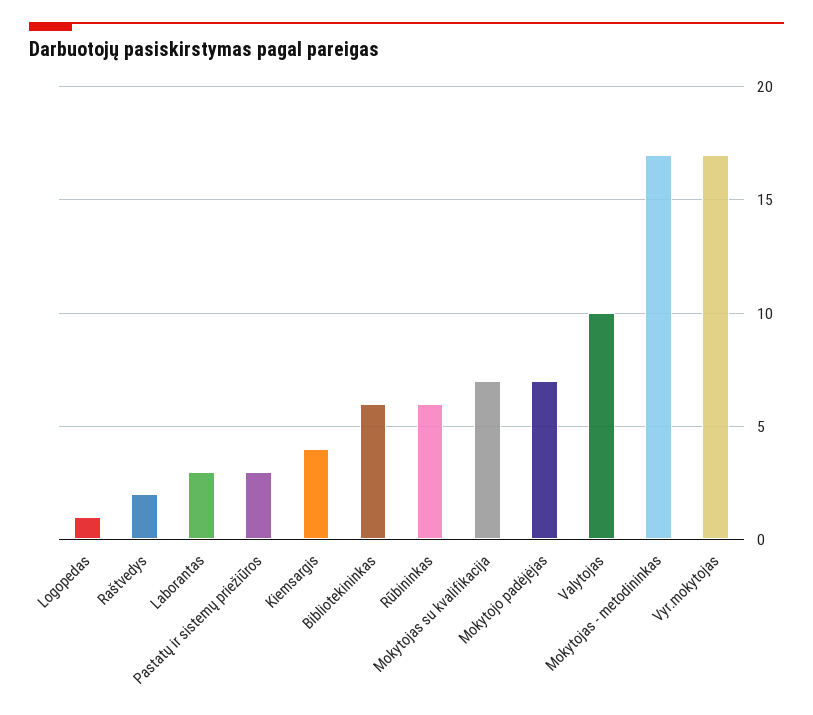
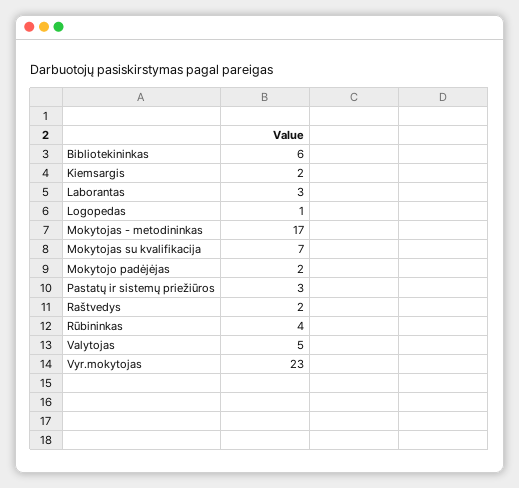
Kiemsargis: 4 -> 2
Rūbininkas: 6 -> 4
Mokytojo padėjėjas: 7 -> 2
Valytojas: 10 -> 5
Vyr.mokytojas: 17 -> 23

